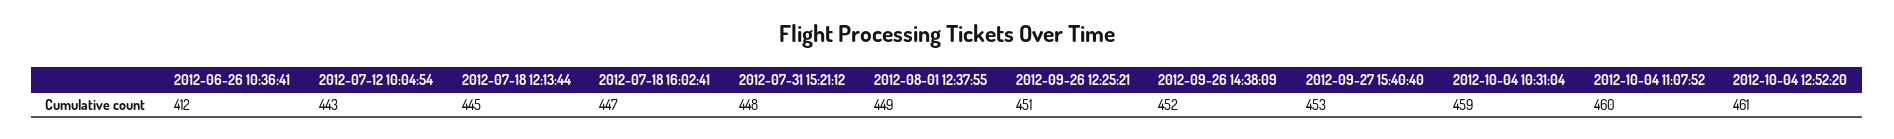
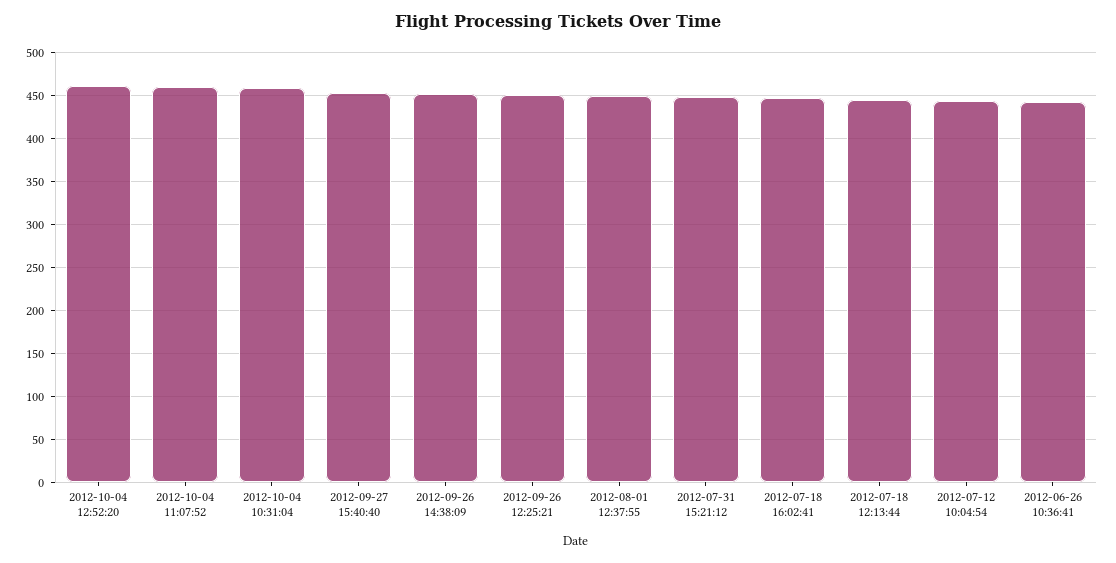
2012-06-26 10:36:41: 412 -> 440

